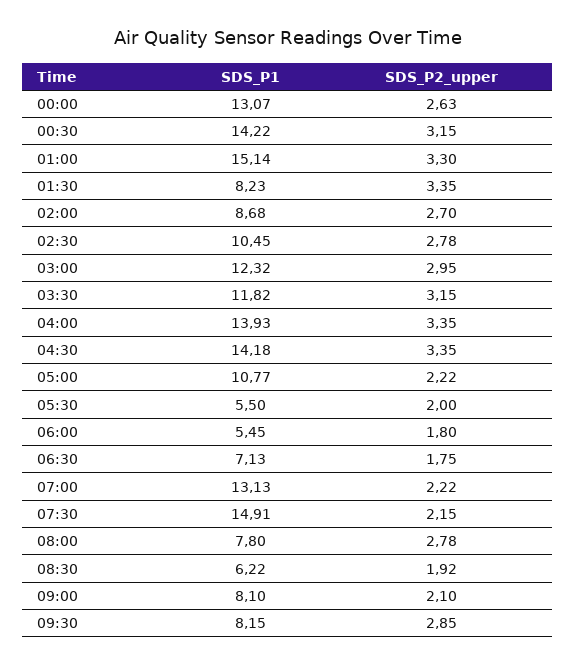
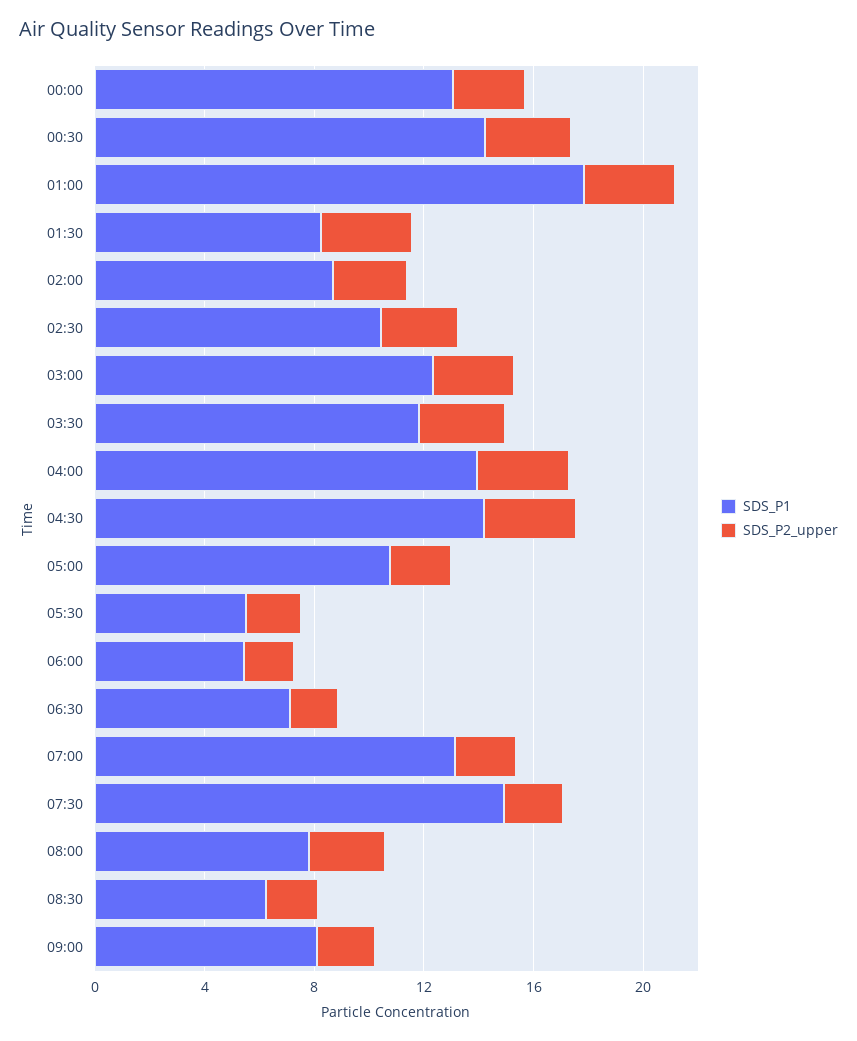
SDS_P1, 01:00: 15.14 -> 18
SDS_P1, 09:30: 8.15 -> none
SDS_P2_upper, 09:30: 2.85 -> none

